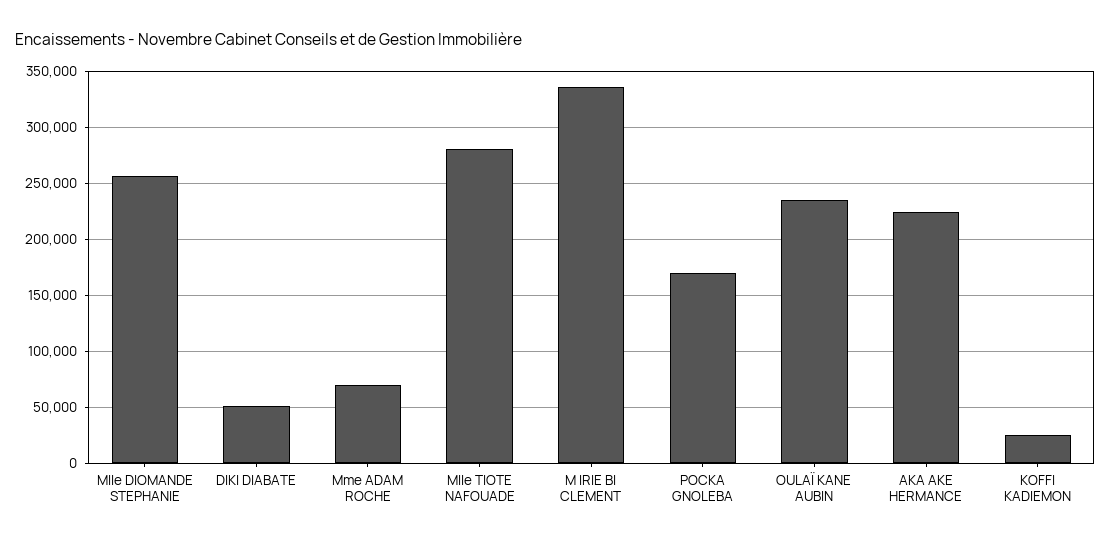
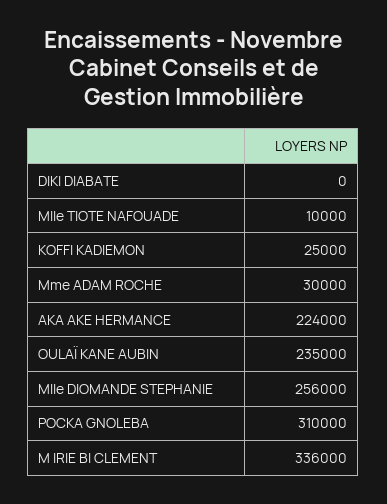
DIKI DIABATE: 50000 -> 0
Mme ADAM ROCHE: 70000 -> 30000
Mlle TIOTE NAFOUADE: 280000 -> 10000
POCKA GNOLEBA: 170000 -> 310000

